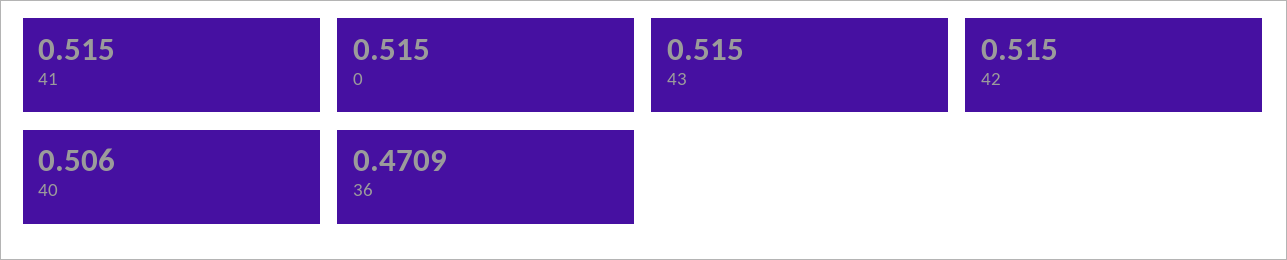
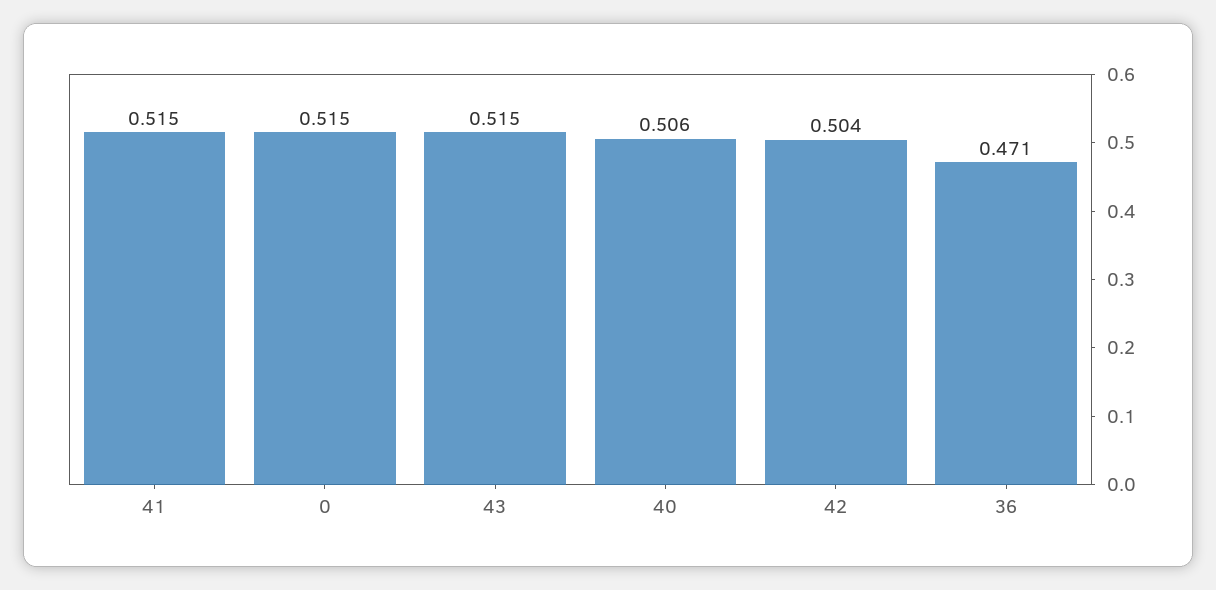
42: 0.515 -> 0.504

